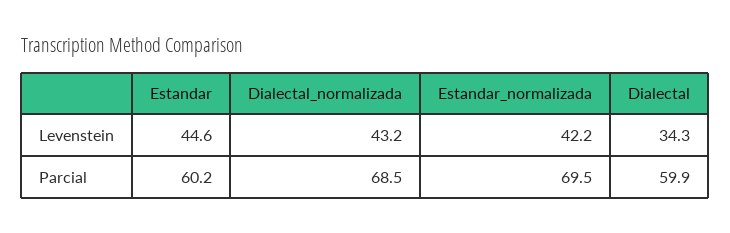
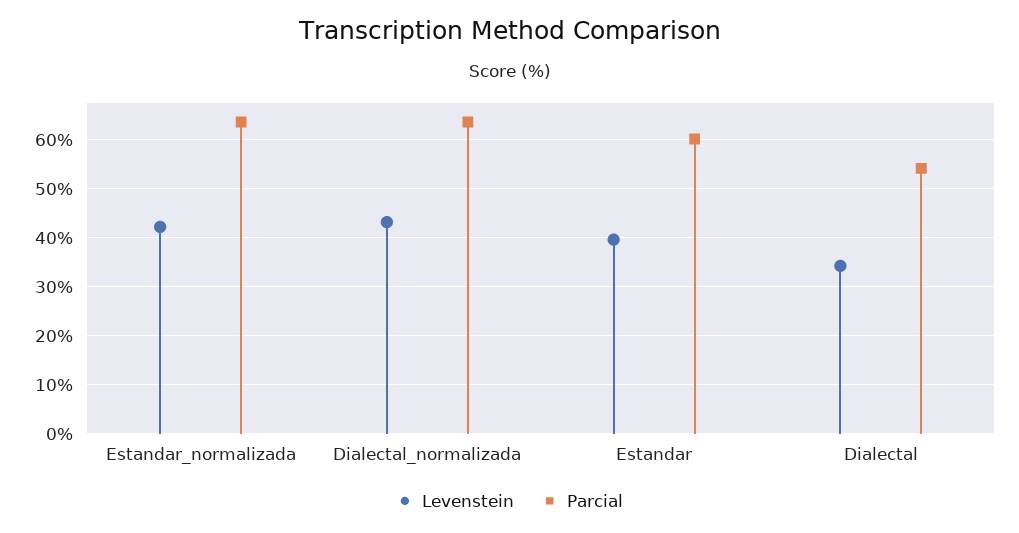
Levenstein, Estandar: 44.6 -> 40
Parcial, Dialectal_normalizada: 68.5 -> 64
Parcial, Estandar_normalizada: 69.5 -> 64
Parcial, Dialectal: 59.9 -> 54

